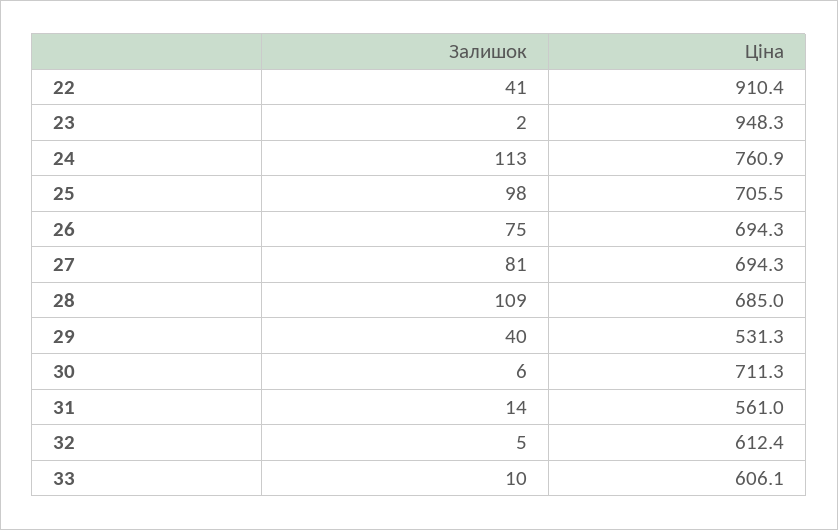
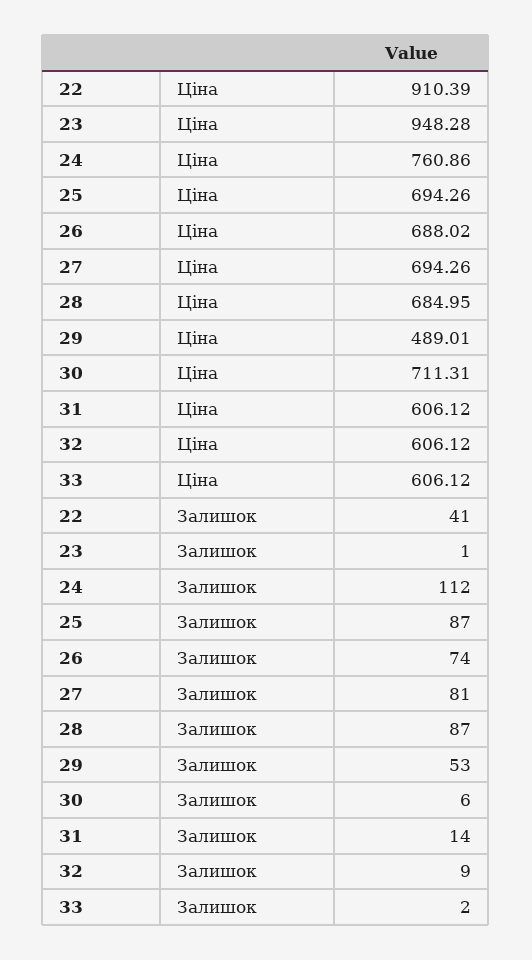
Залишок, 23: 2 -> 1
Залишок, 24: 113 -> 112
Залишок, 25: 98 -> 87
Ціна, 25: 705.5 -> 694.26
Залишок, 26: 75 -> 74
Ціна, 26: 694.3 -> 688.02
Залишок, 28: 109 -> 87
Залишок, 29: 40 -> 53
Ціна, 29: 531.3 -> 489.01
Ціна, 31: 561 -> 606.12
Залишок, 32: 5 -> 9
Ціна, 32: 612.4 -> 606.12
Залишок, 33: 10 -> 2

